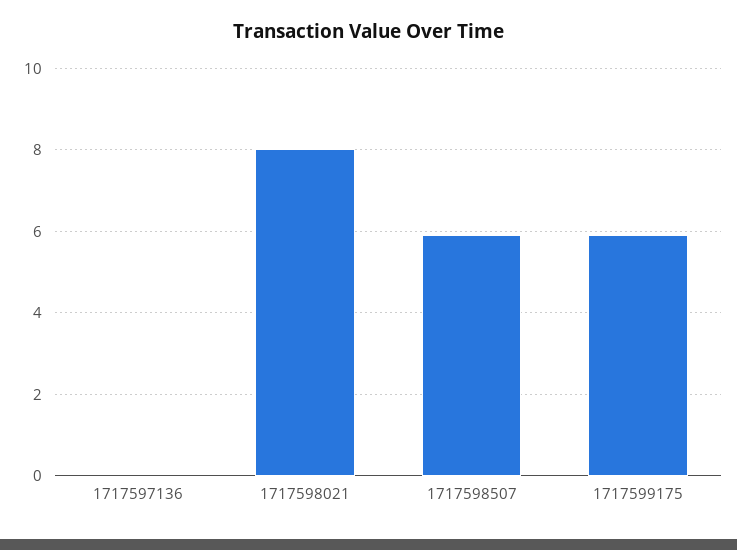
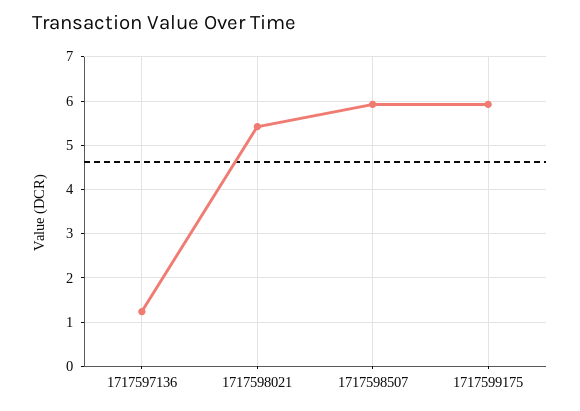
1717597136: 0 -> 1.2
1717598021: 8 -> 5.4

